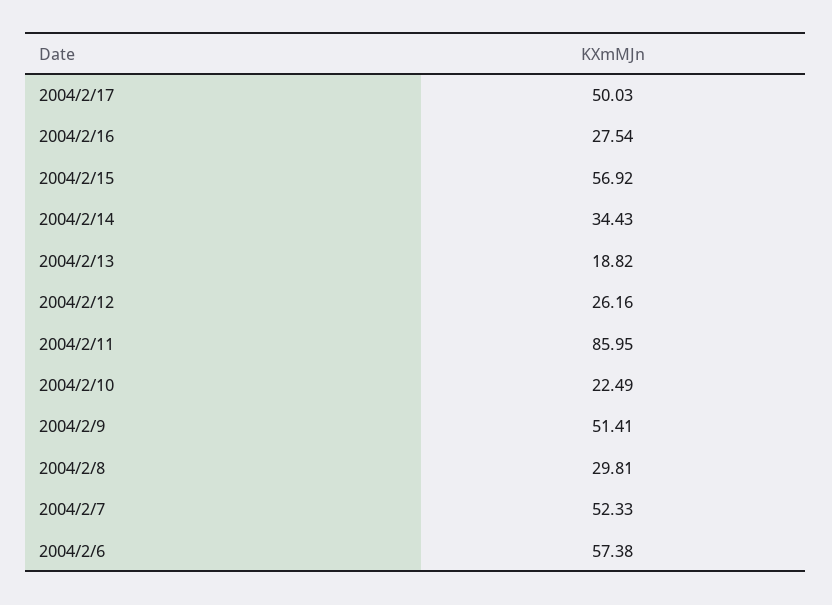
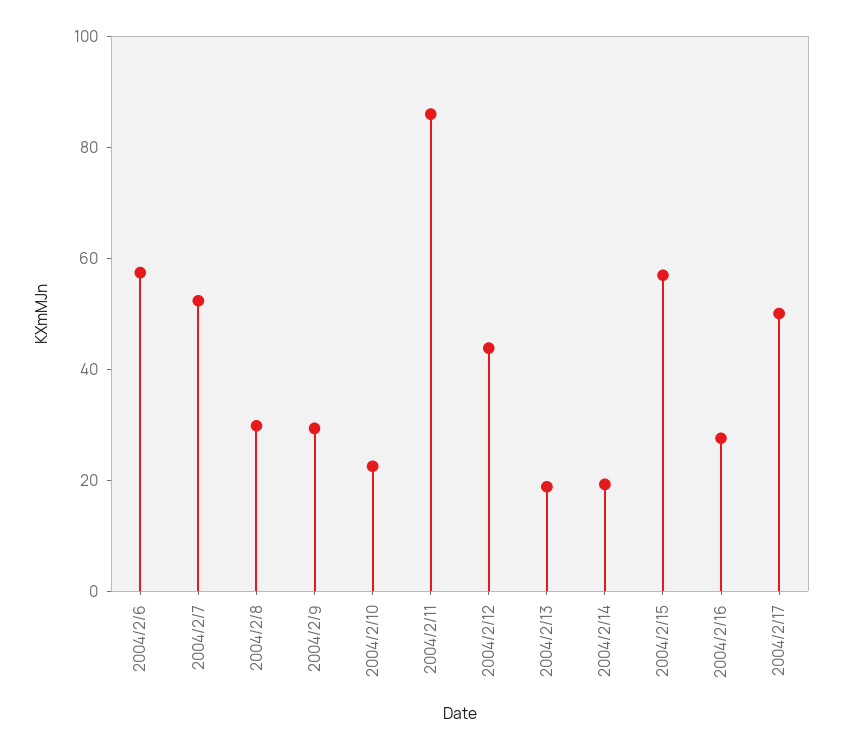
2004/2/14: 34.43 -> 20
2004/2/12: 26.16 -> 45
2004/2/9: 51.41 -> 30

